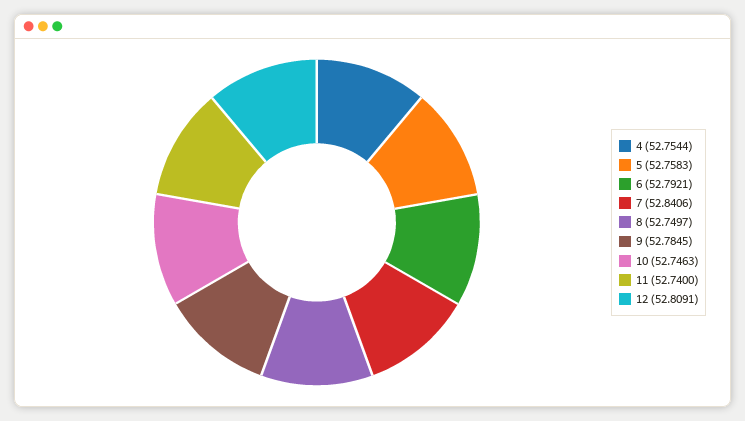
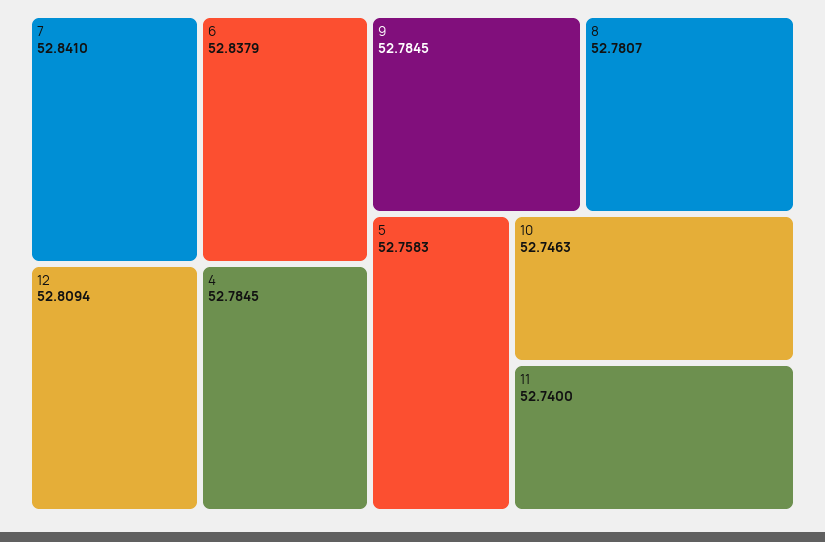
4: 52.7544 -> 52.7845
6: 52.7921 -> 52.8379
7: 52.8406 -> 52.841
8: 52.7497 -> 52.7807
12: 52.8091 -> 52.8094

